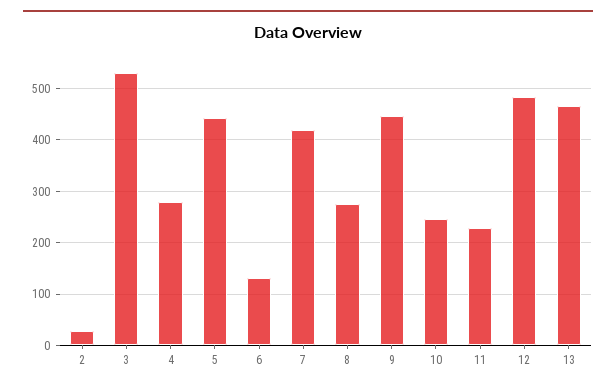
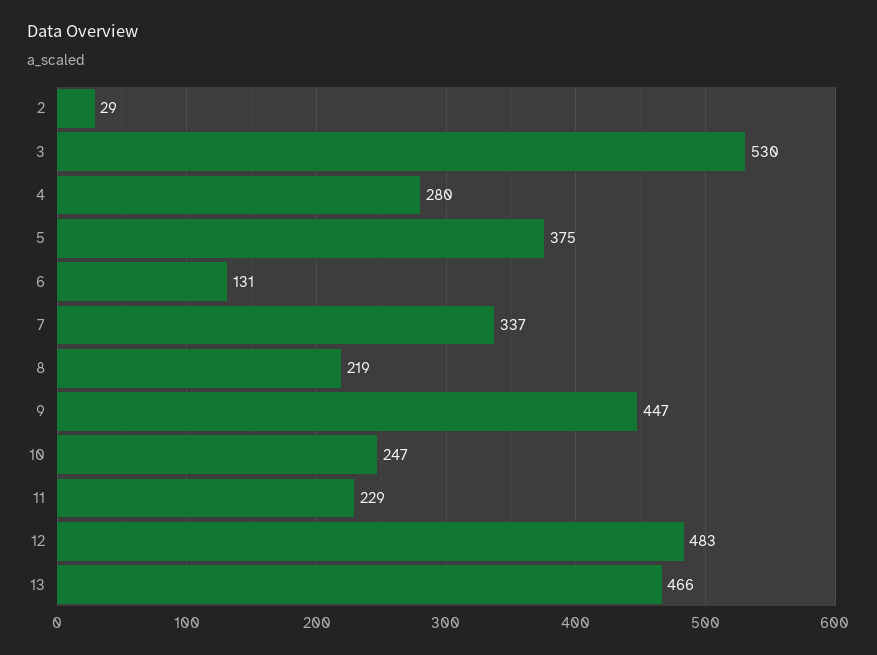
5: 440 -> 375
7: 420 -> 337
8: 280 -> 219

